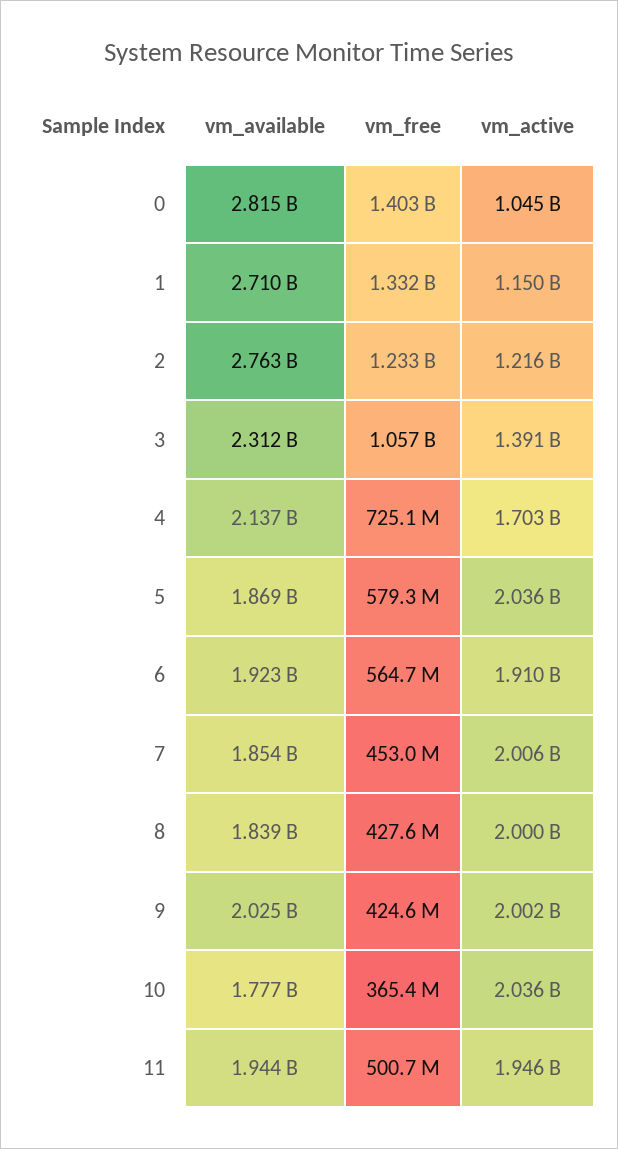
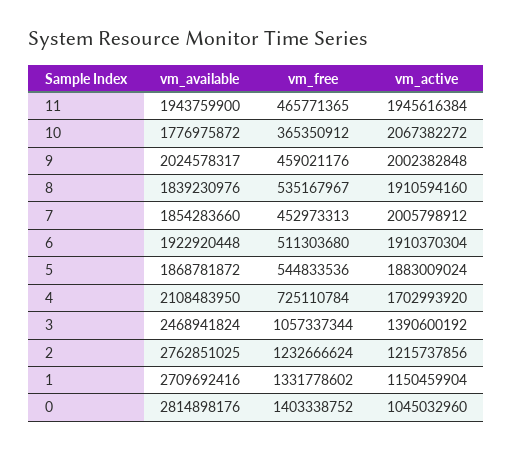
vm_available, 3: 2312000000 -> 2468941824
vm_available, 4: 2137000000 -> 2108483950
vm_free, 5: 579300000 -> 544833536
vm_active, 5: 2036000000 -> 1883009024
vm_free, 6: 564700000 -> 511303680
vm_free, 8: 427600000 -> 535167967
vm_active, 8: 2000000000 -> 1910594160
vm_free, 9: 424600000 -> 459021176
vm_active, 10: 2036000000 -> 2067382272
vm_free, 11: 500700000 -> 465771365

